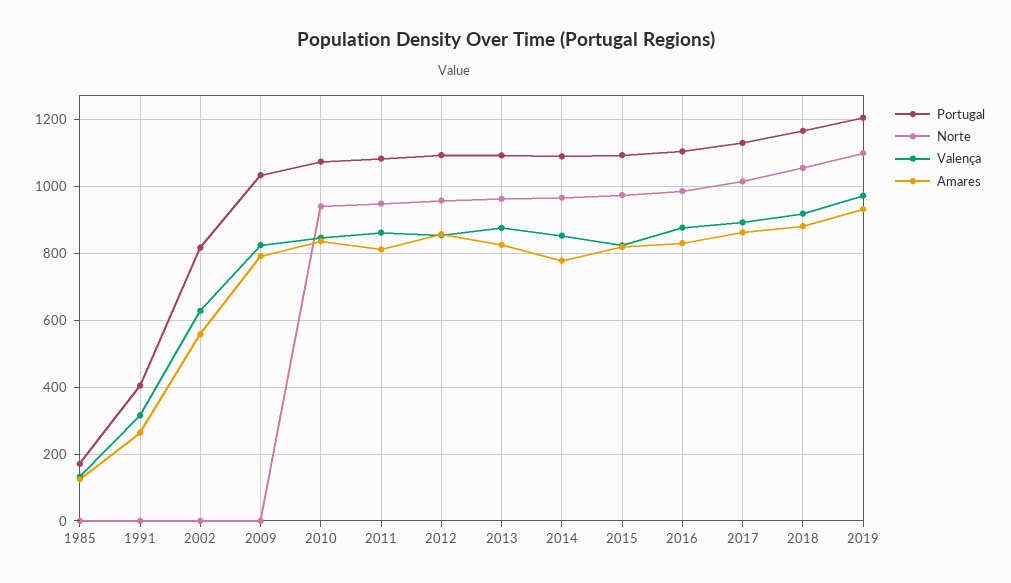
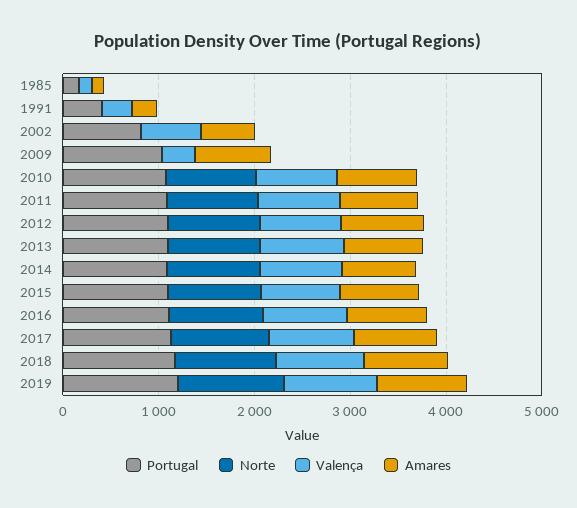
Valença, 2009: 820 -> 400

